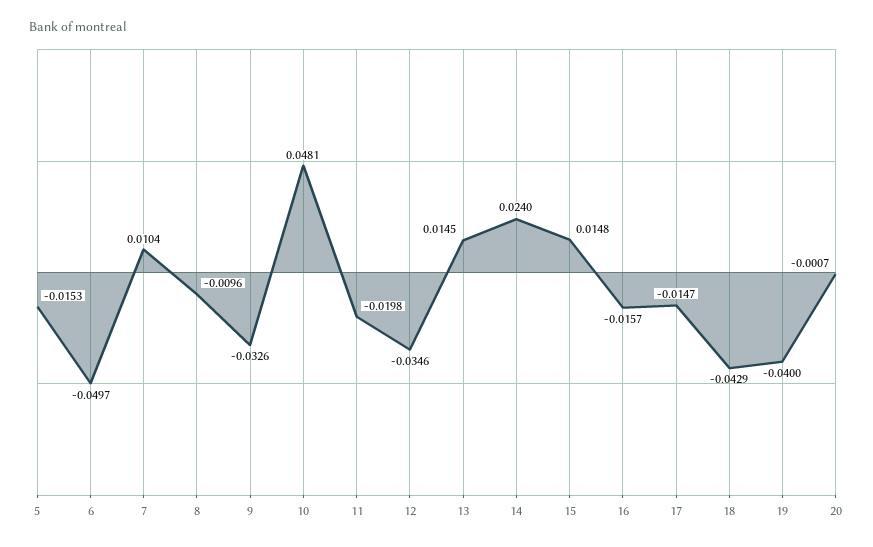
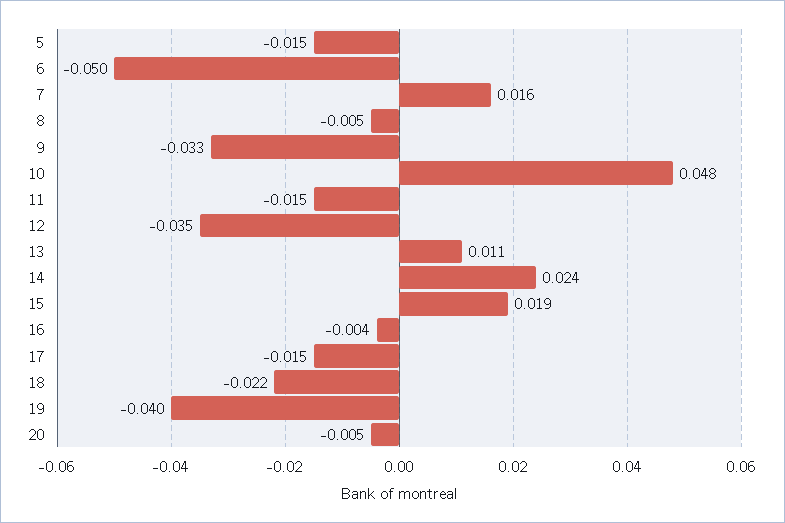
7: 0.0104 -> 0.016
8: -0.0096 -> -0.005
11: -0.0198 -> -0.015
13: 0.0145 -> 0.011
15: 0.0148 -> 0.019
16: -0.0157 -> -0.004
18: -0.0429 -> -0.022
20: -0.0007 -> -0.005

